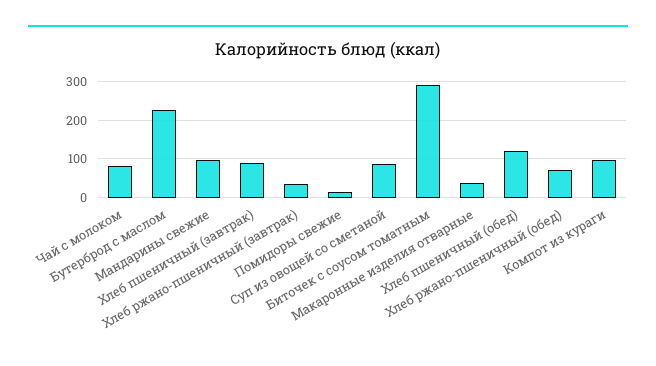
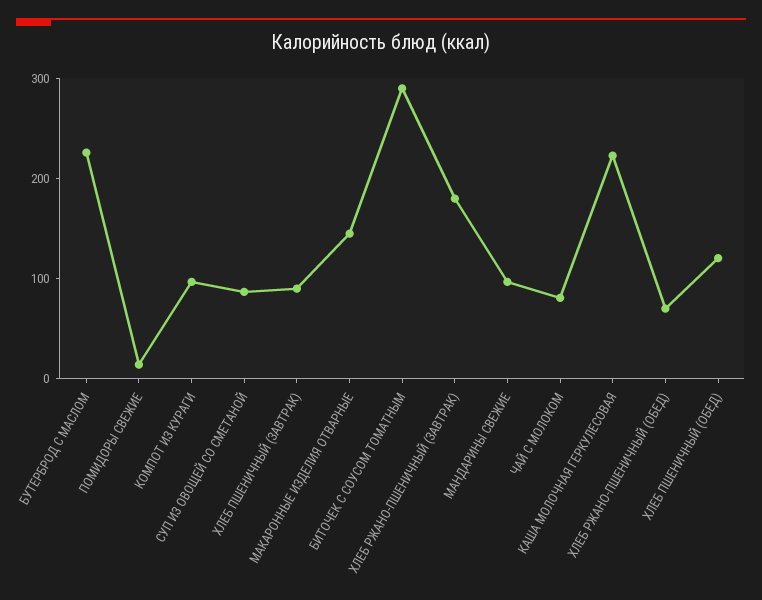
Хлеб ржано-пшеничный (завтрак): 40 -> 180
Макаронные изделия отварные: 40 -> 140
КАША МОЛОЧНАЯ ГЕРКУЛЕСОВАЯ: none -> 220

